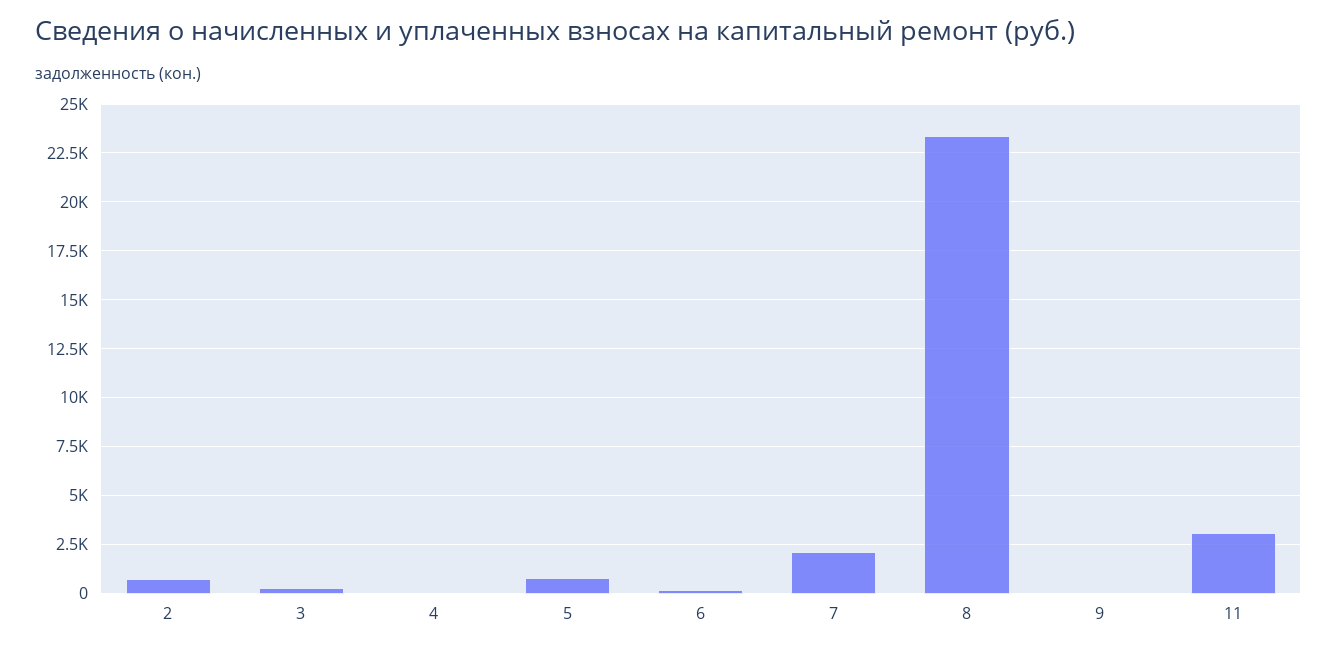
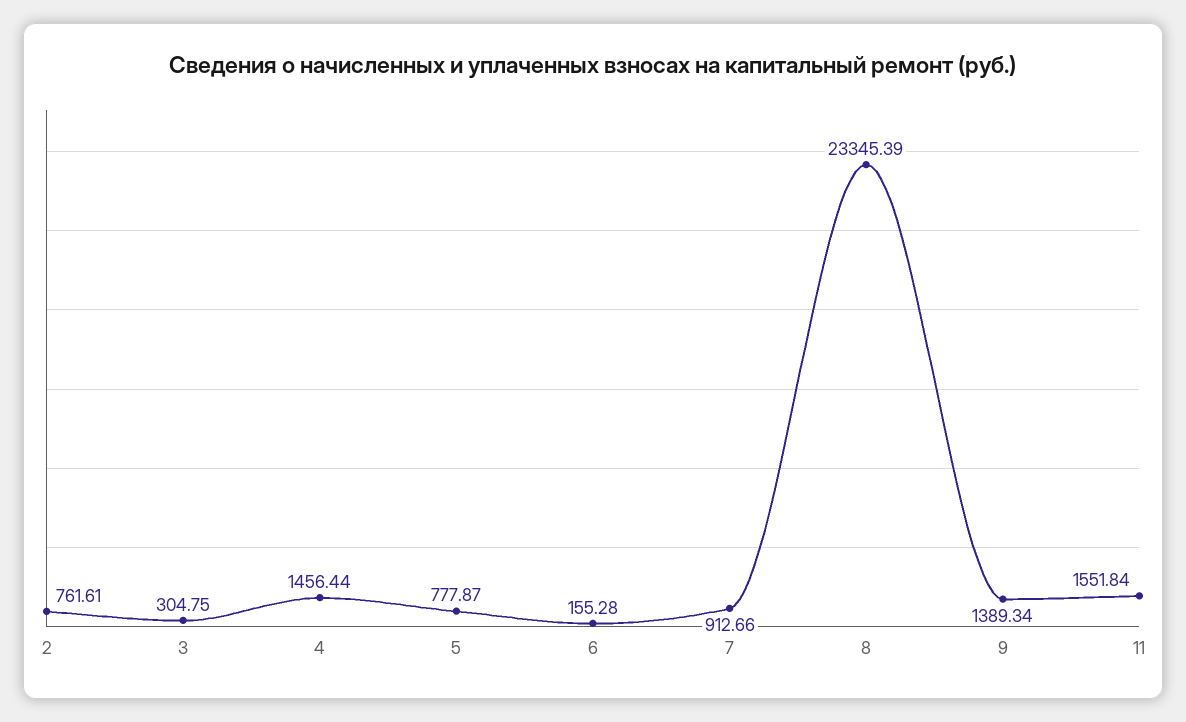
4: 0 -> 1456.44
7: 2000 -> 912.66
9: 0 -> 1389.34
11: 3000 -> 1551.84

